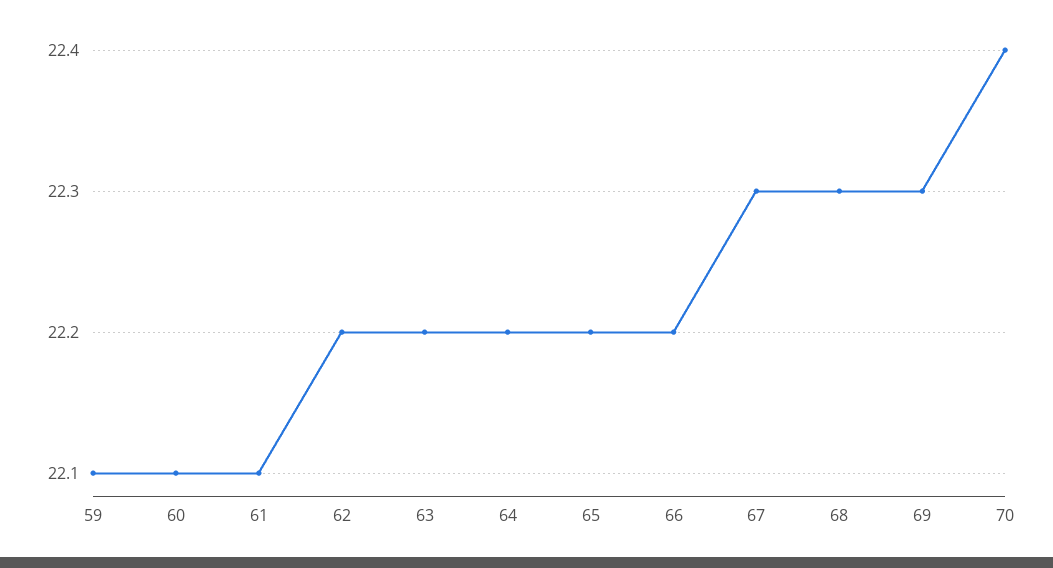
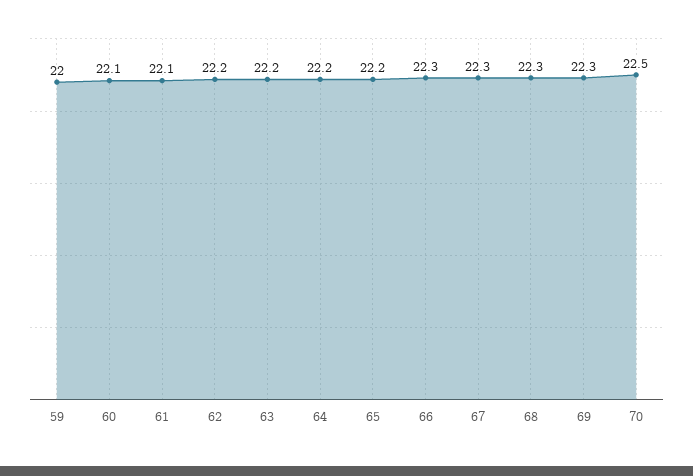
59: 22.1 -> 22
66: 22.2 -> 22.3
70: 22.4 -> 22.5

